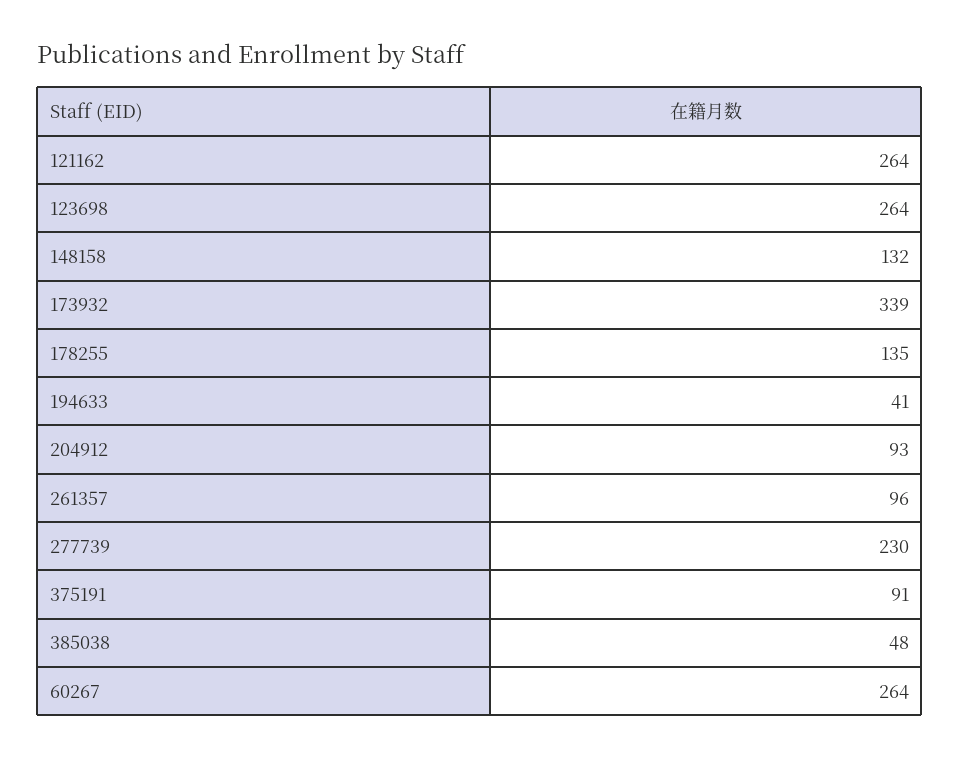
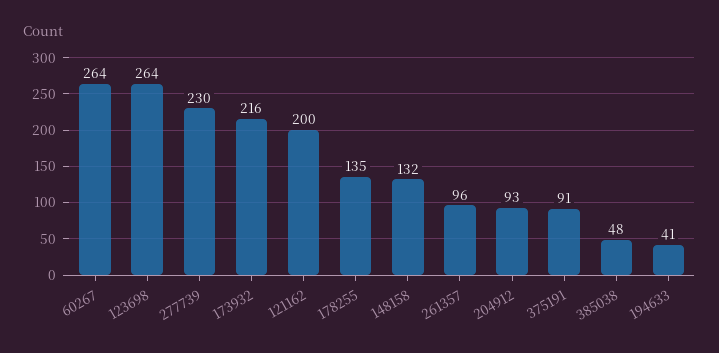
121162: 264 -> 200
173932: 339 -> 216

